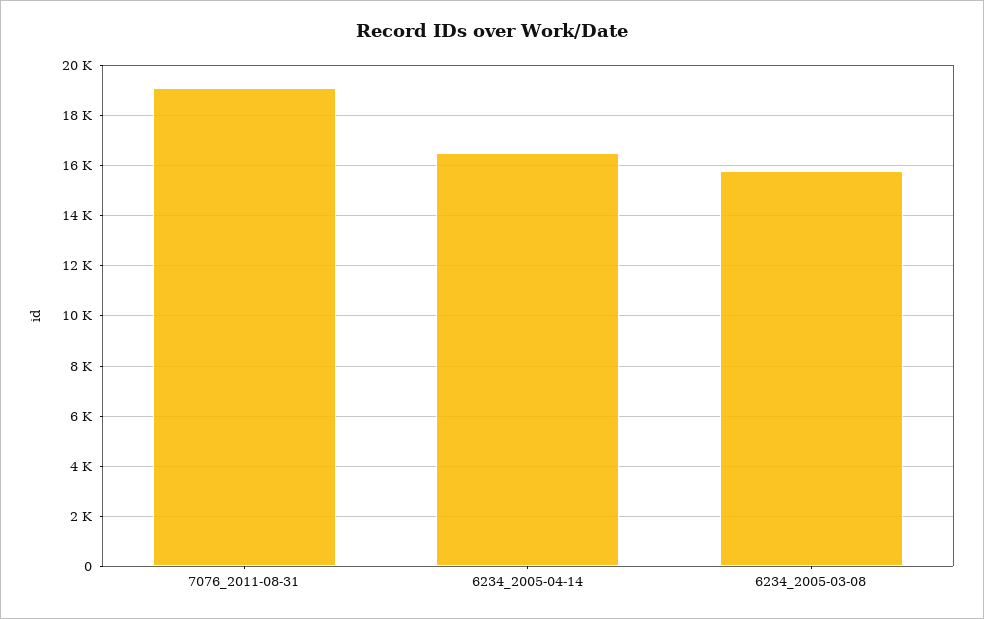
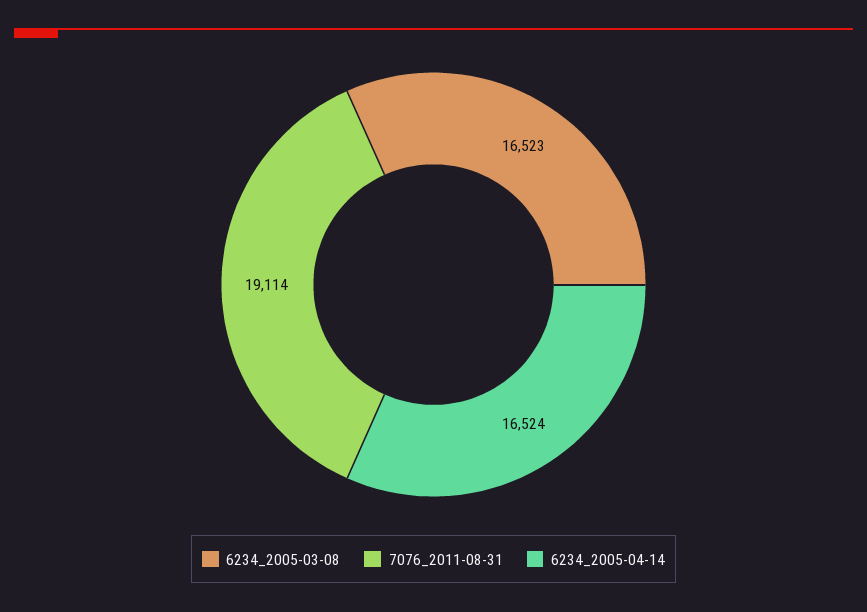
6234_2005-03-08: 15750 -> 16523

